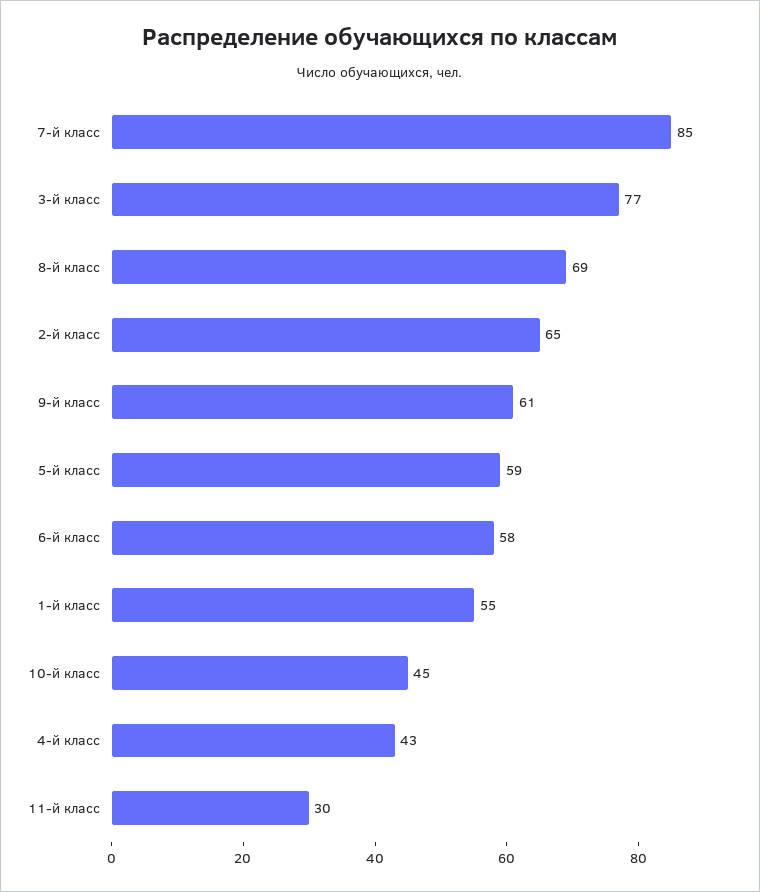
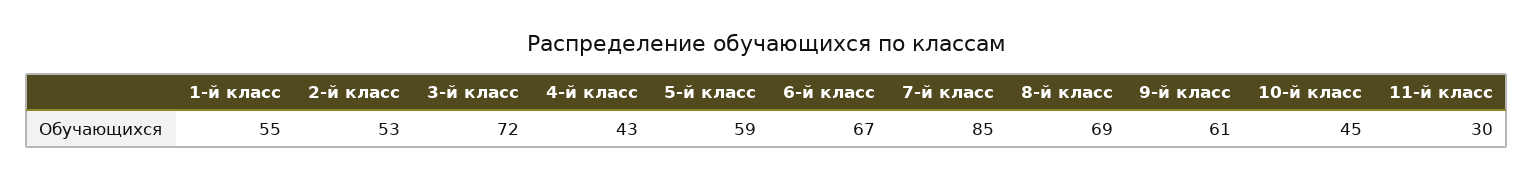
3-й класс: 77 -> 72
2-й класс: 65 -> 53
6-й класс: 58 -> 67

